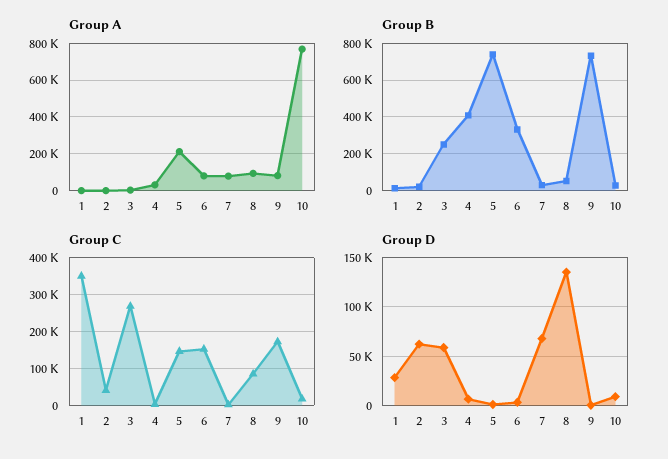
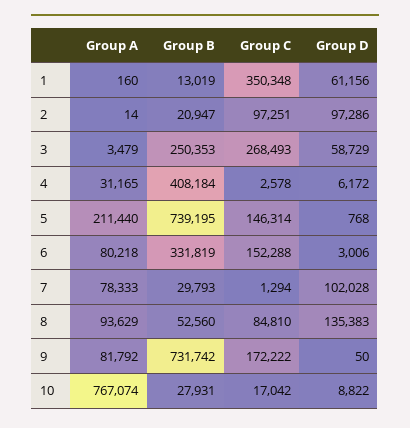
Group C, 2: 40000 -> 97251
Group D, 1: 30000 -> 61156
Group D, 2: 60000 -> 97286
Group D, 7: 70000 -> 102028

